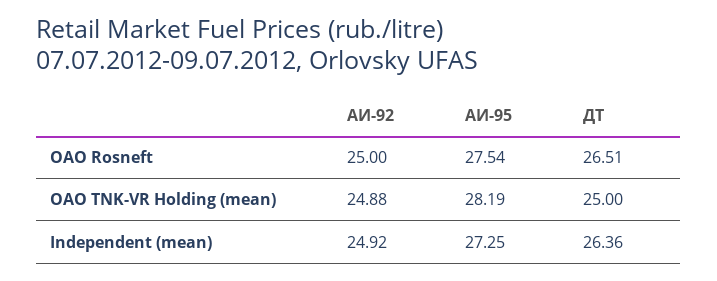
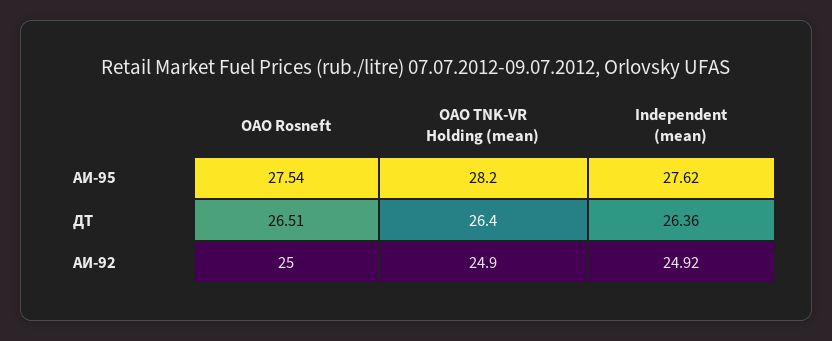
ДТ, OAO TNK-VR Holding (mean): 25 -> 26.4
АИ-95, Independent (mean): 27.25 -> 27.62

